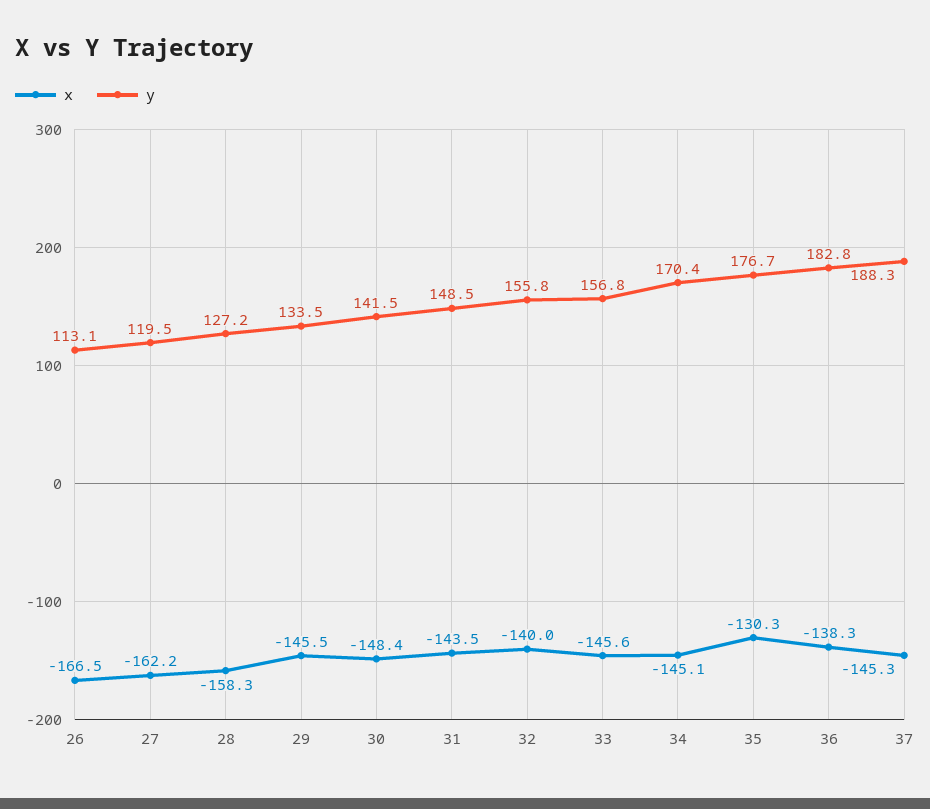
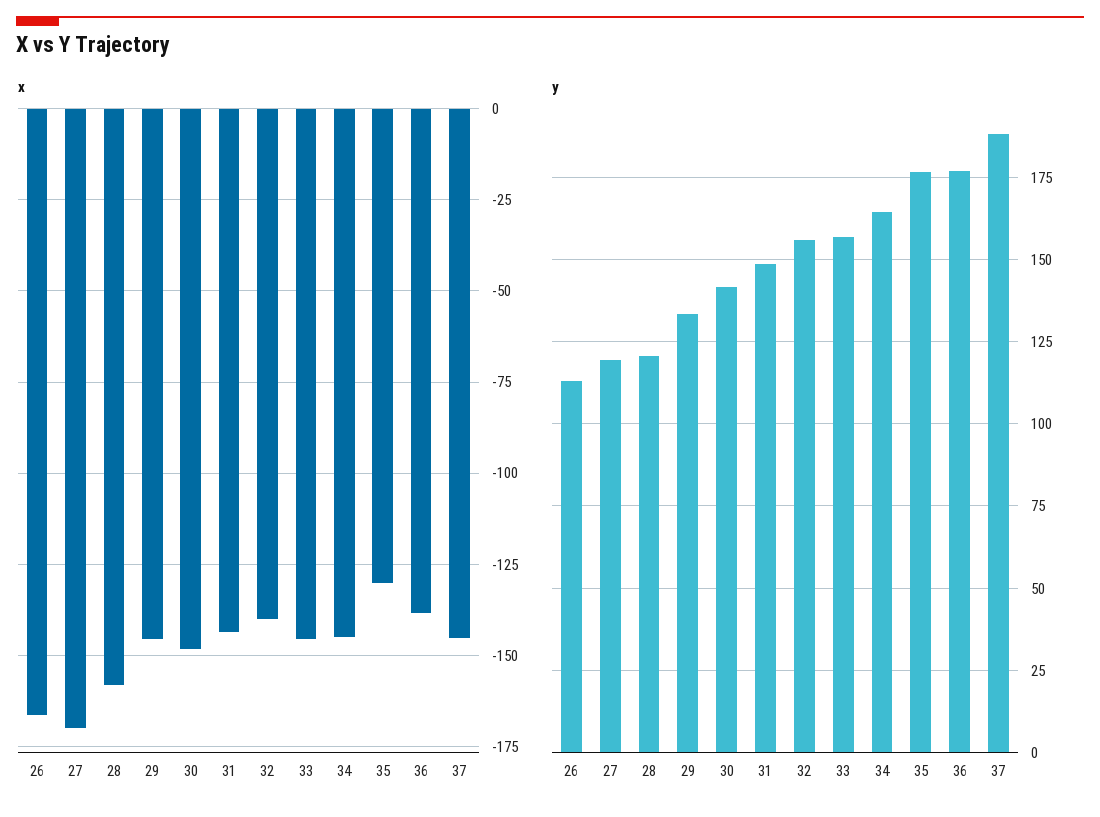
x, 27: -162.2 -> -170
y, 28: 127.2 -> 120
y, 34: 170.4 -> 165
y, 36: 182.8 -> 177.5

